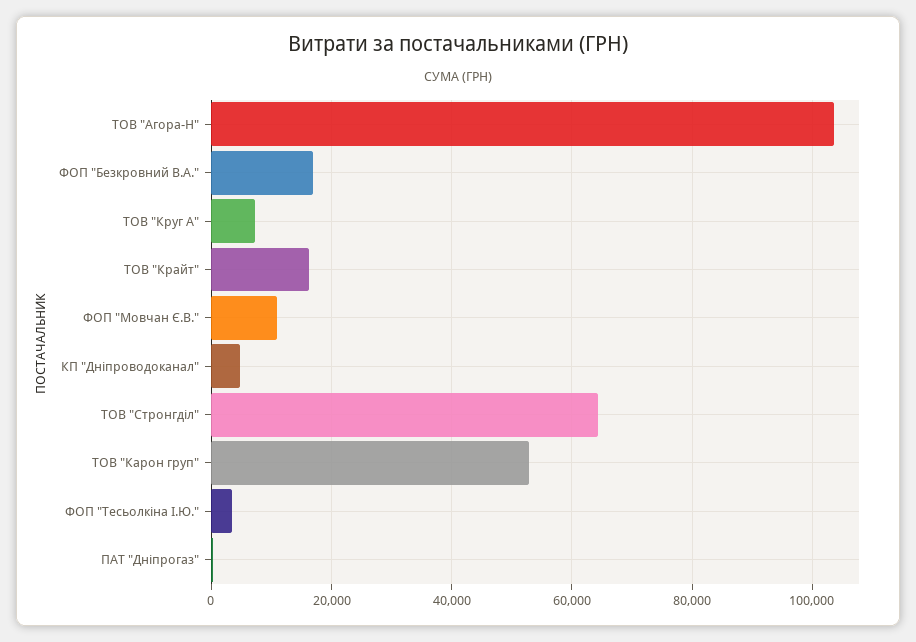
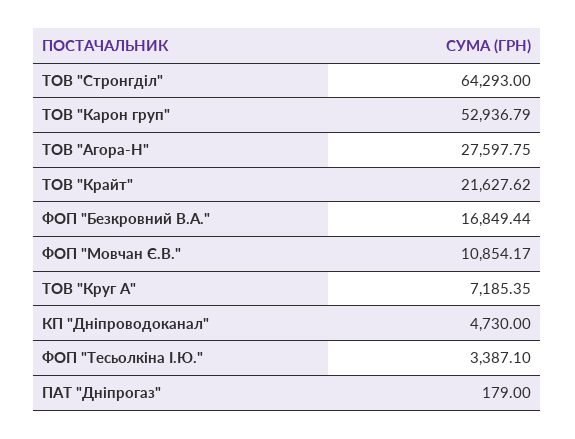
ТОВ "Агора-Н": 104000 -> 27597.75
ТОВ "Крайт": 16000 -> 21627.62

